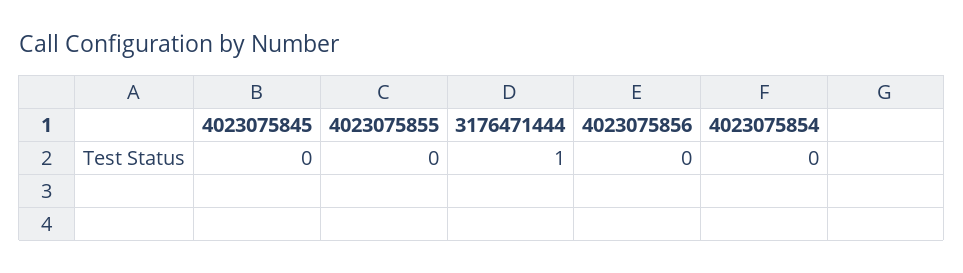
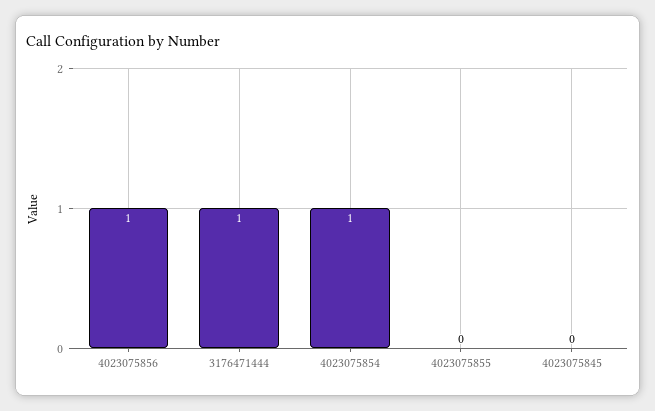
4023075856: 0 -> 1
4023075854: 0 -> 1

